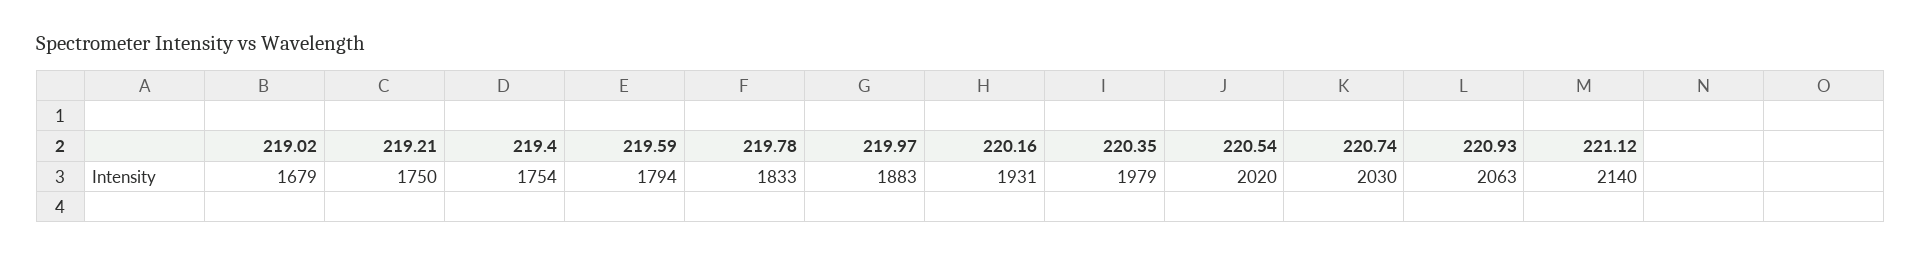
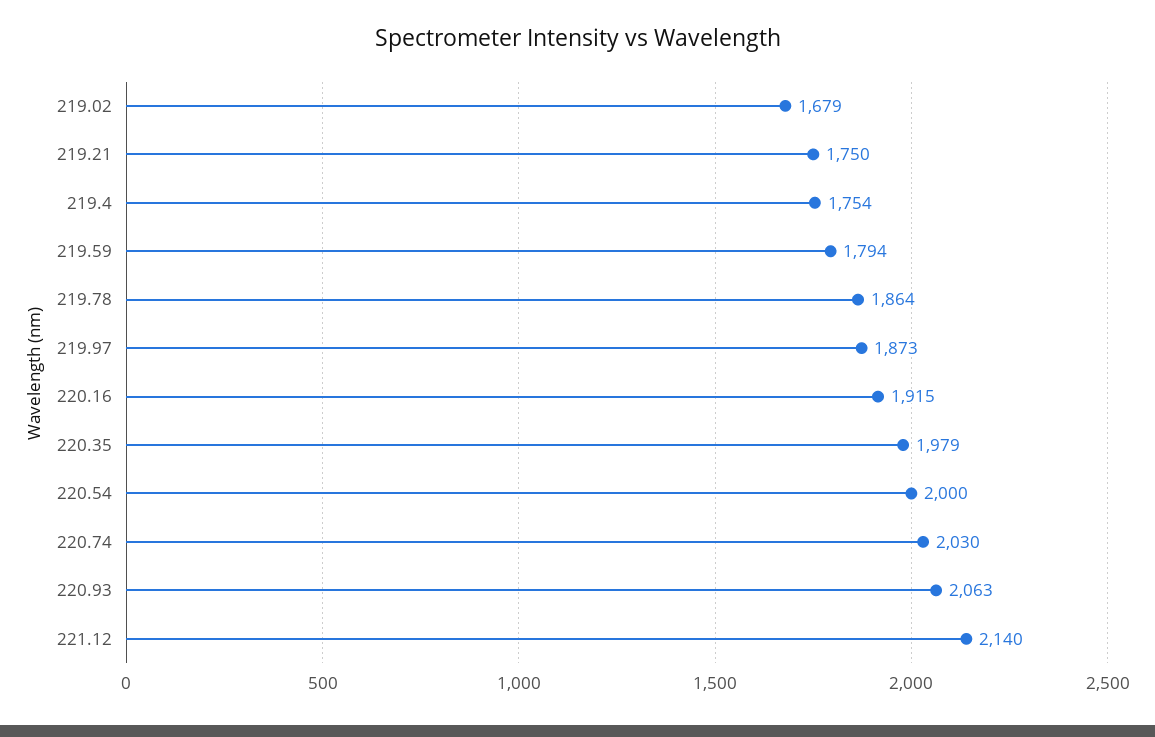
219.78: 1833 -> 1864
219.97: 1883 -> 1873
220.16: 1931 -> 1915
220.54: 2020 -> 2000

